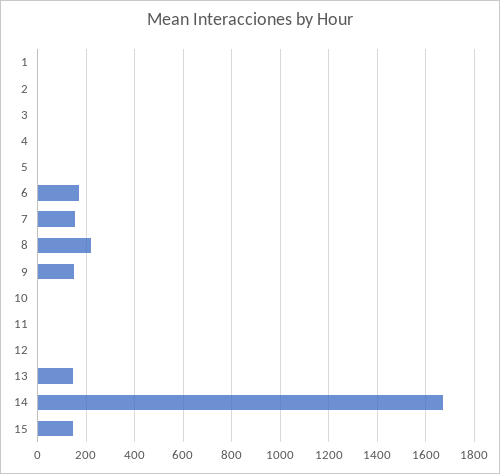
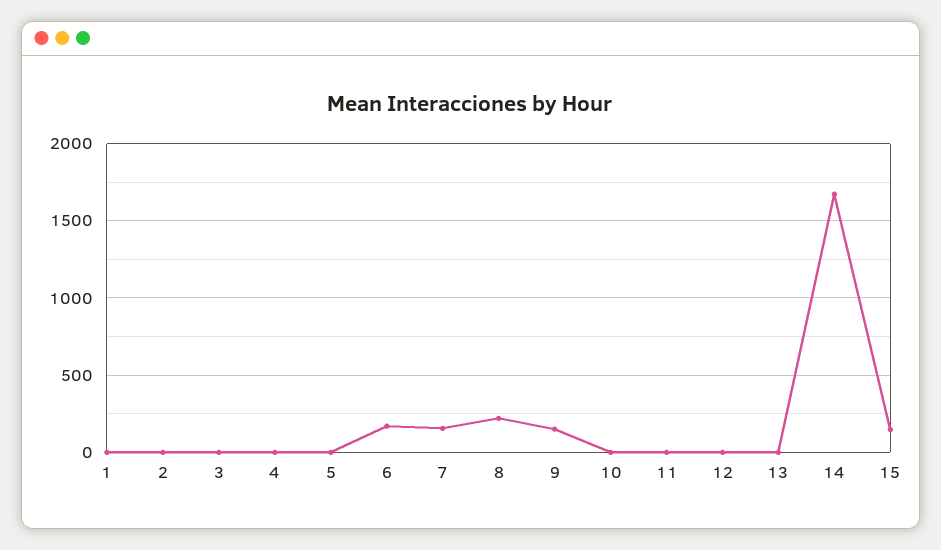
13: 150 -> 0

